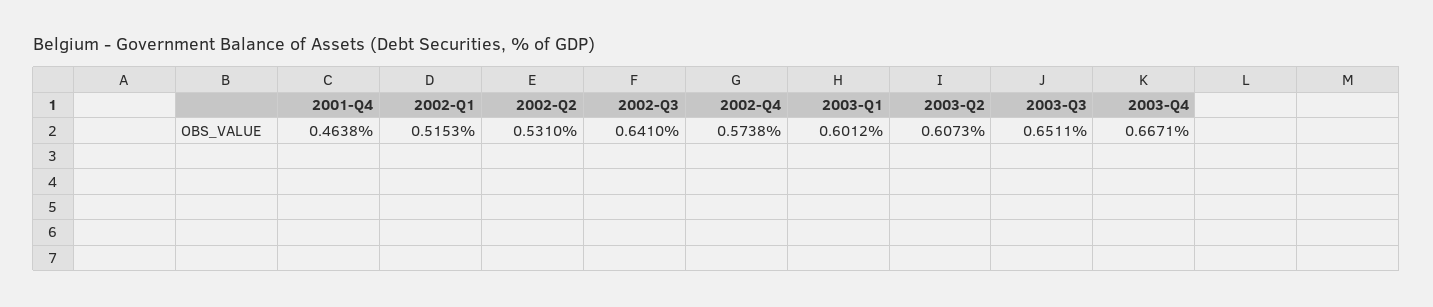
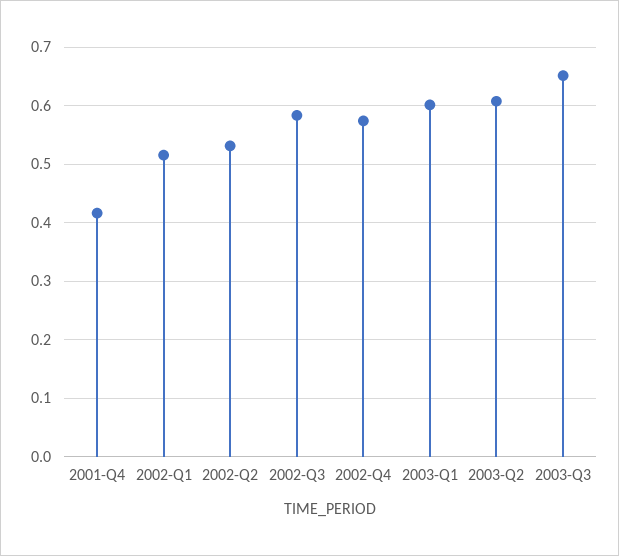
2001-Q4: 0.4638 -> 0.42
2002-Q3: 0.641 -> 0.58
2003-Q4: 0.6671 -> none

